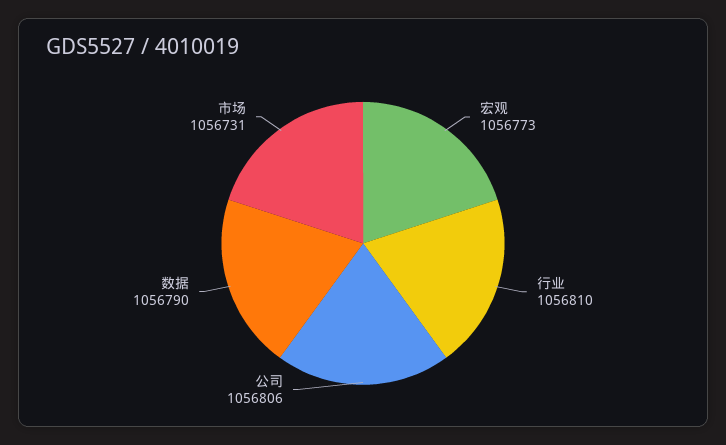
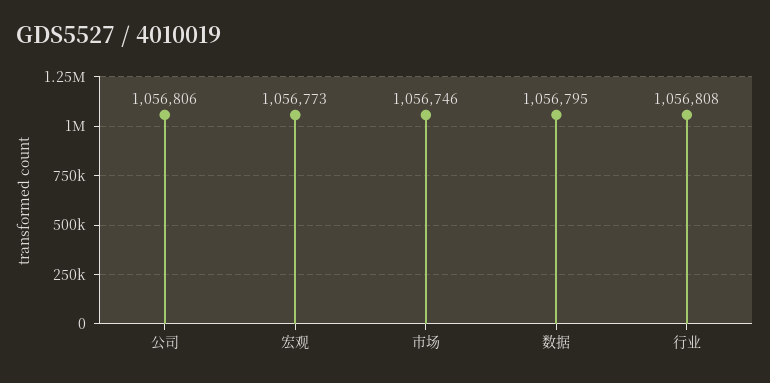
行业: 1056810 -> 1056808
数据: 1056790 -> 1056795
市场: 1056731 -> 1056746

